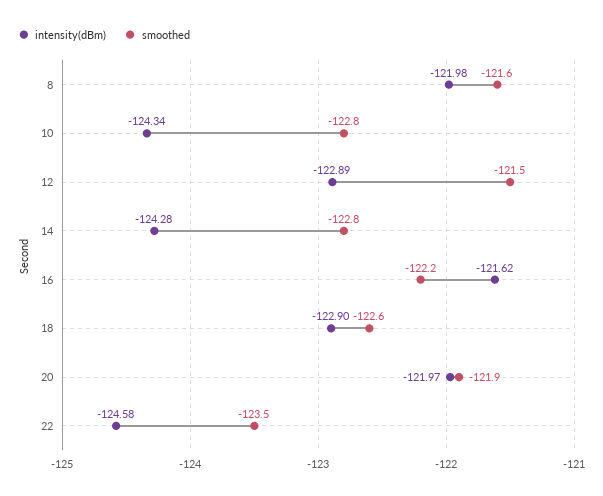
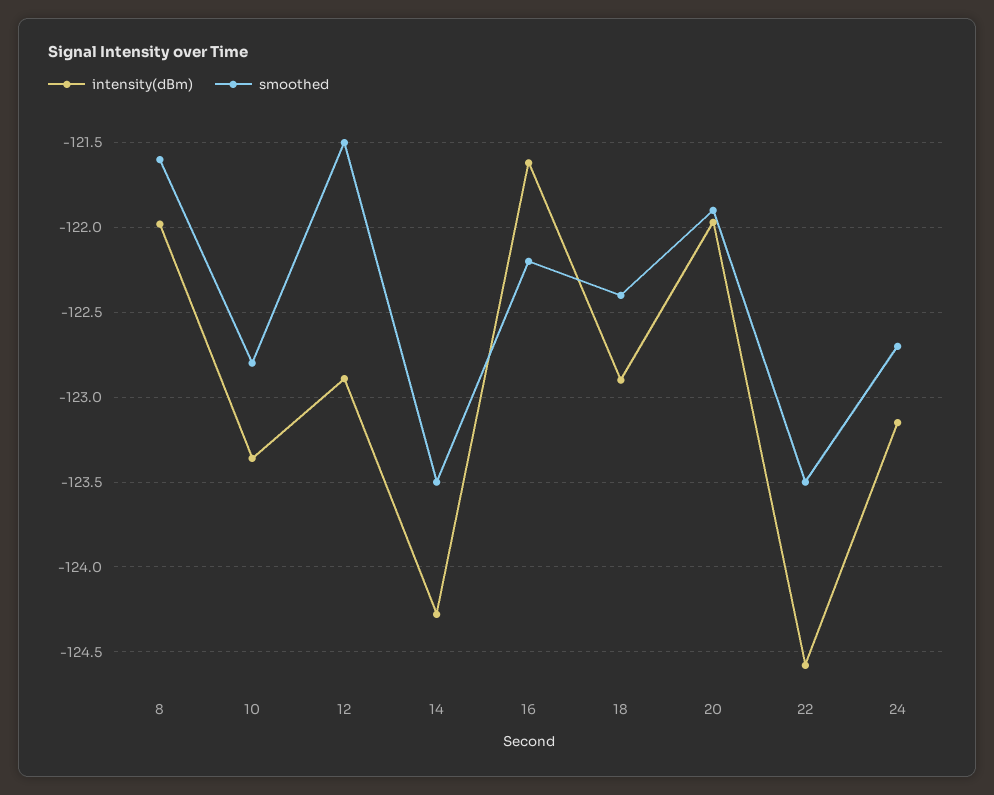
intensity(dBm), 10: -124.34 -> -123.35
smoothed, 14: -122.8 -> -123.5
smoothed, 18: -122.6 -> -122.4
intensity(dBm), 24: none -> -123.15
smoothed, 24: none -> -122.7

